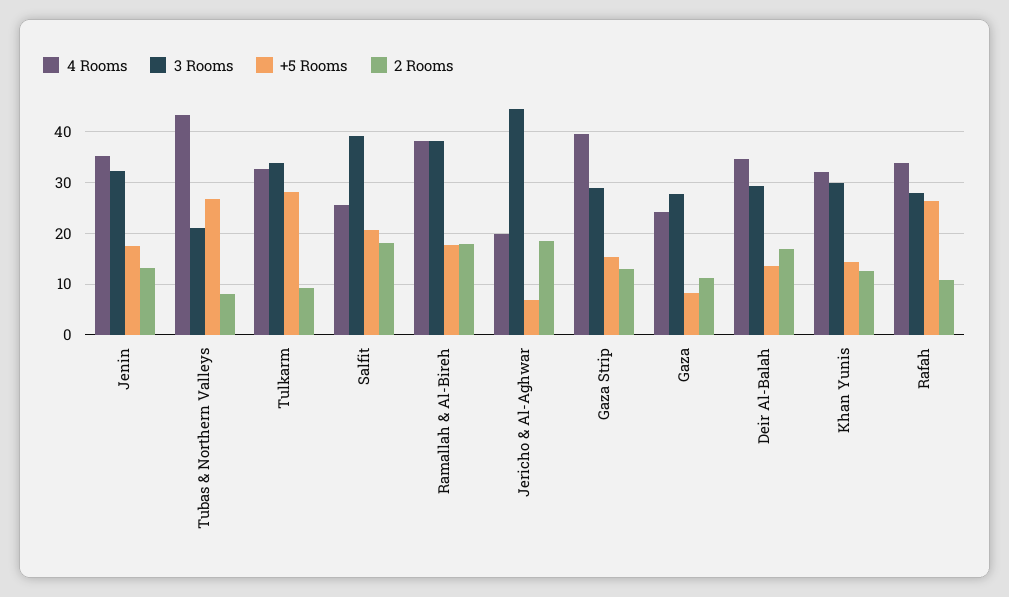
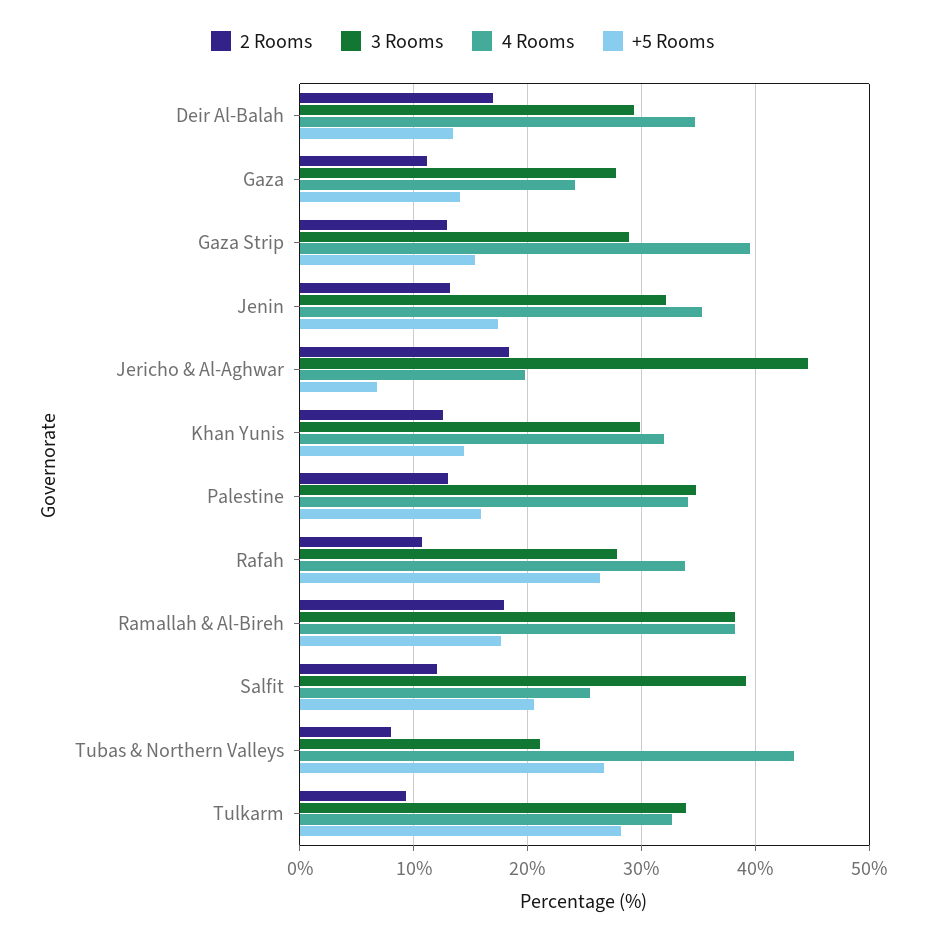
2 Rooms, Salfit: 18 -> 12
+5 Rooms, Gaza: 8 -> 14
2 Rooms, Palestine: none -> 13
3 Rooms, Palestine: none -> 35
4 Rooms, Palestine: none -> 34
+5 Rooms, Palestine: none -> 16

